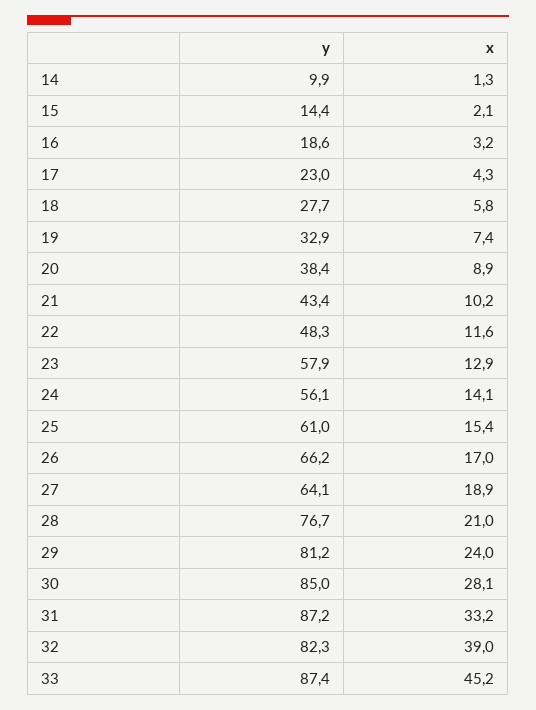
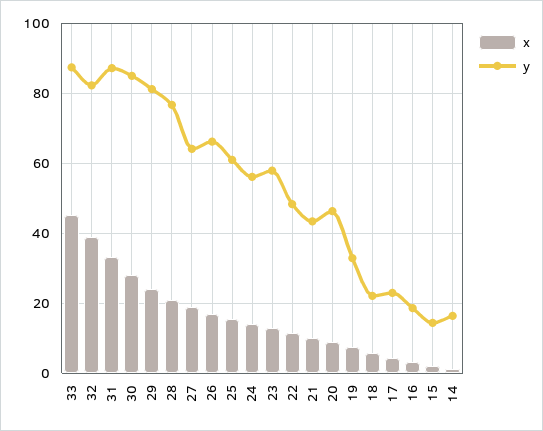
y, 14: 9.9 -> 16
y, 18: 27.7 -> 22
y, 20: 38.4 -> 46

